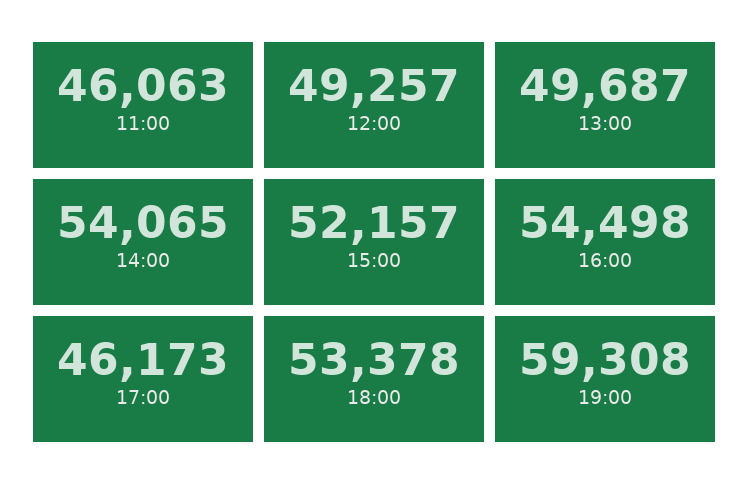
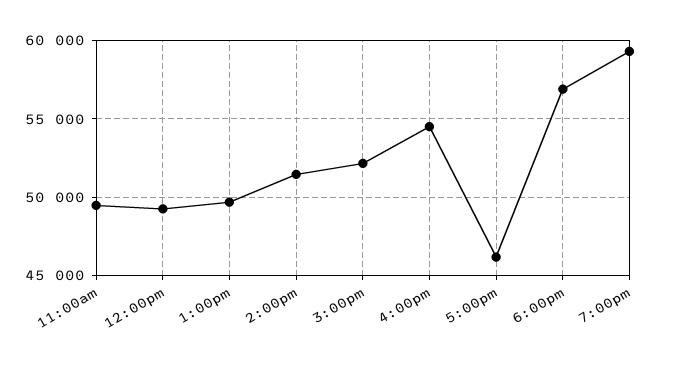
11:00: 46063 -> 49500
14:00: 54065 -> 51500
18:00: 53378 -> 57000

